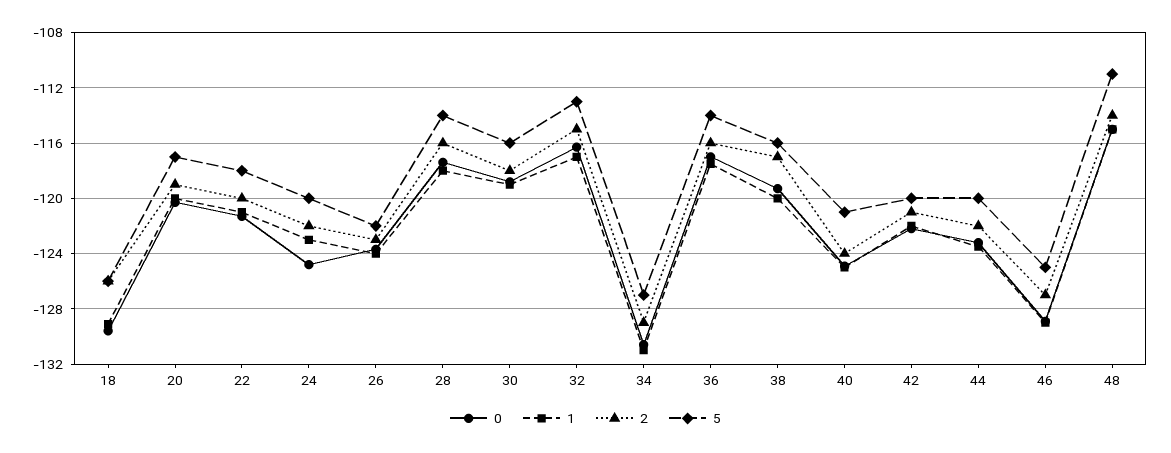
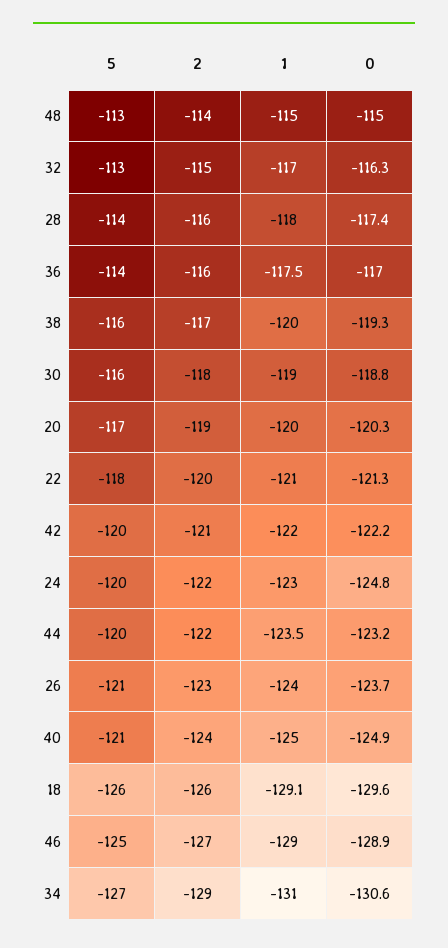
5, 26: -122 -> -121
5, 48: -111 -> -113

